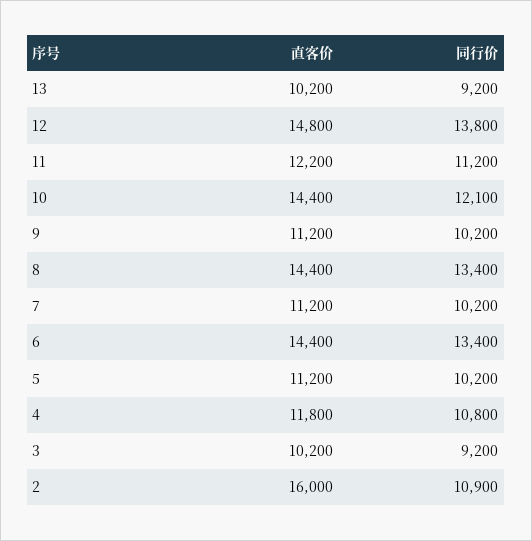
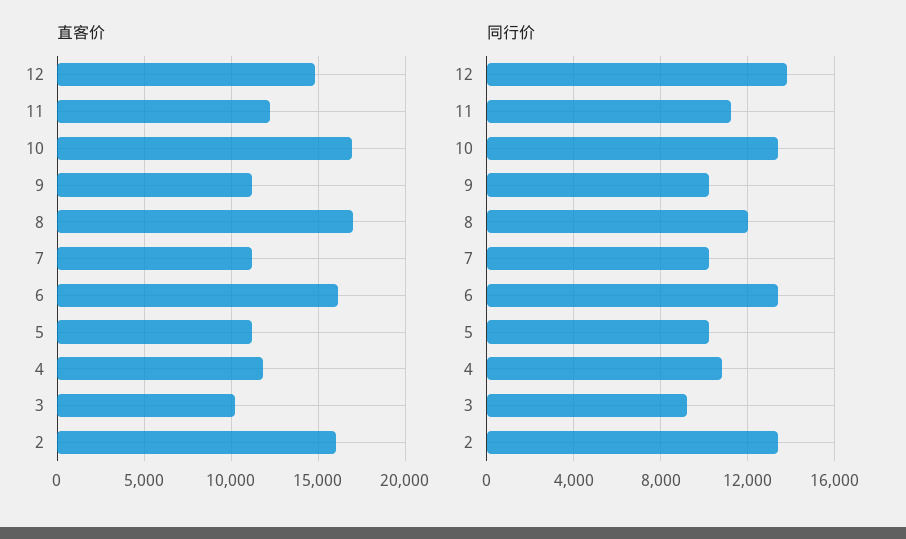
直客价, 13: 10200 -> none
同行价, 13: 9200 -> none
直客价, 10: 14400 -> 17000
同行价, 10: 12100 -> 13500
直客价, 8: 14400 -> 17000
同行价, 8: 13400 -> 12000
直客价, 6: 14400 -> 16000
同行价, 2: 10900 -> 13500

